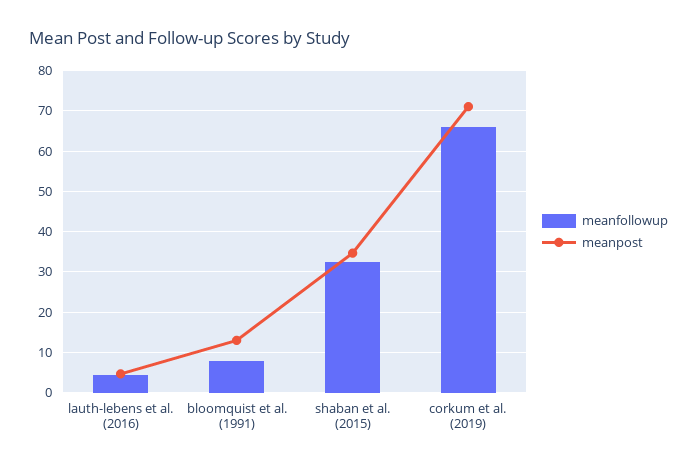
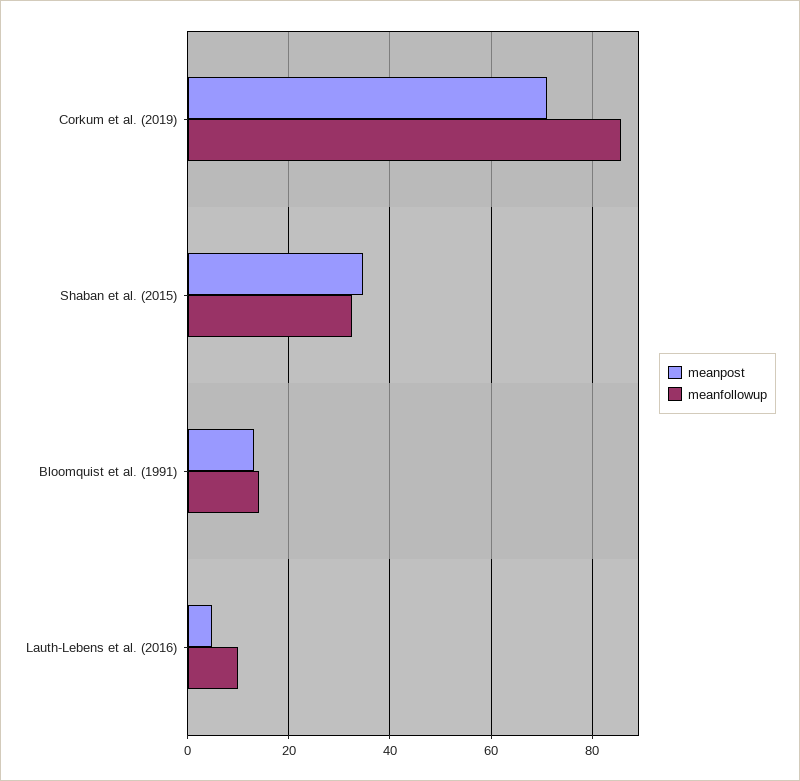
meanfollowup, lauth-lebens et al. (2016): 4 -> 10
meanfollowup, bloomquist et al. (1991): 8 -> 14
meanfollowup, corkum et al. (2019): 66 -> 86

